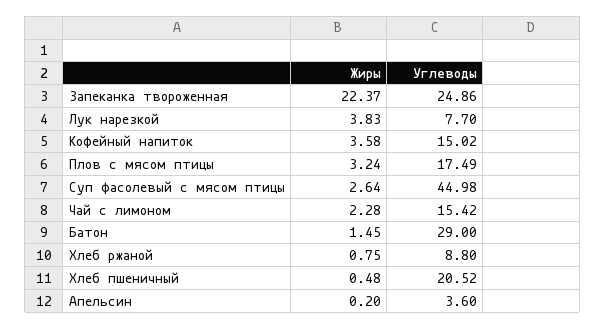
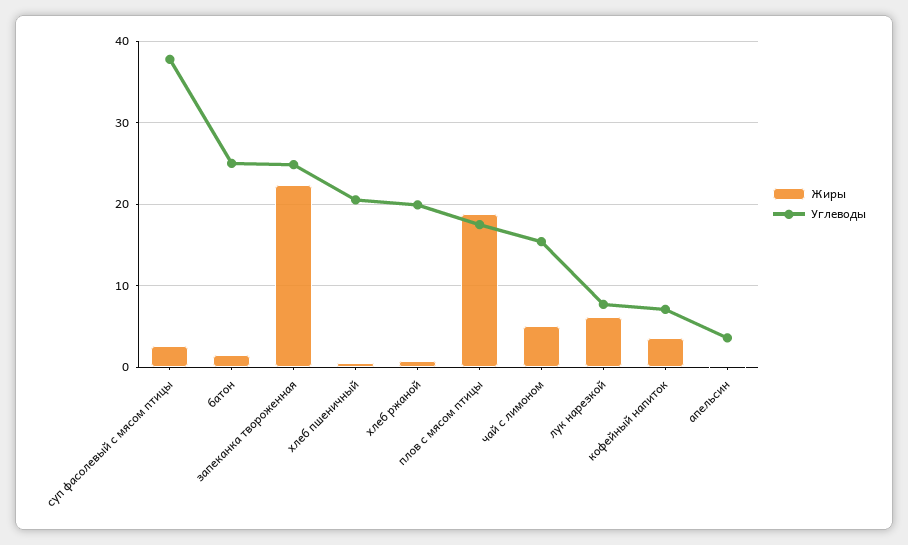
Жиры, Лук нарезкой: 3.83 -> 6
Углеводы, Кофейный напиток: 15.02 -> 7
Жиры, Плов с мясом птицы: 3.24 -> 19
Углеводы, Суп фасолевый с мясом птицы: 44.98 -> 38
Жиры, Чай с лимоном: 2.28 -> 5
Углеводы, Батон: 29 -> 25
Углеводы, Хлеб ржаной: 8.8 -> 20

